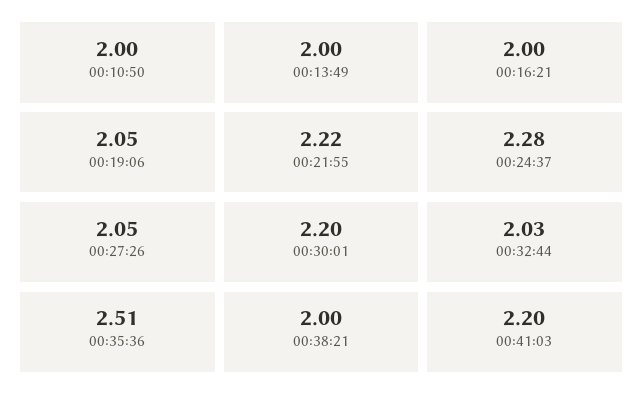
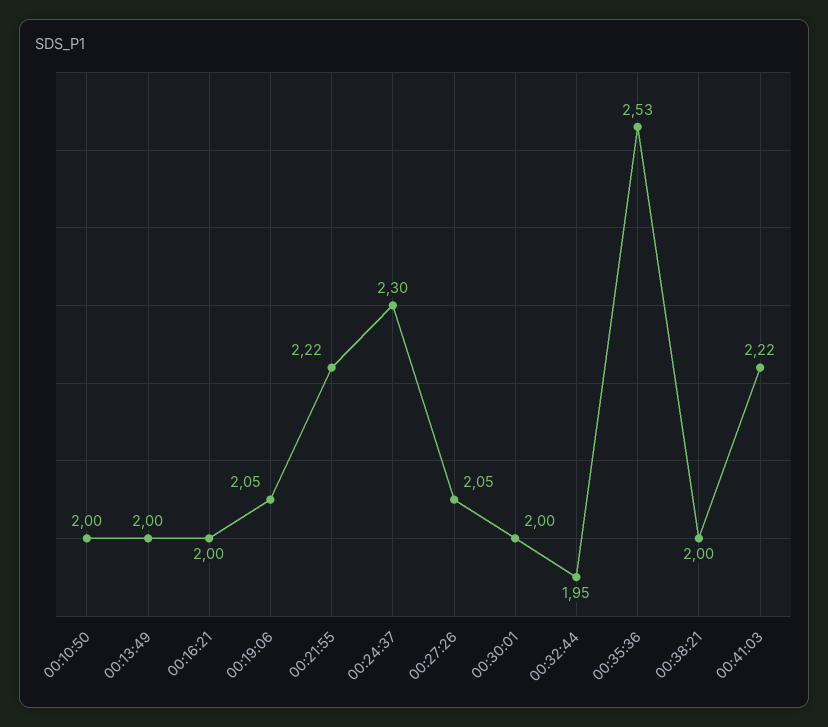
00:24:37: 2.28 -> 2.3
00:30:01: 2.2 -> 2
00:32:44: 2.03 -> 1.95
00:35:36: 2.51 -> 2.53
00:41:03: 2.2 -> 2.22

